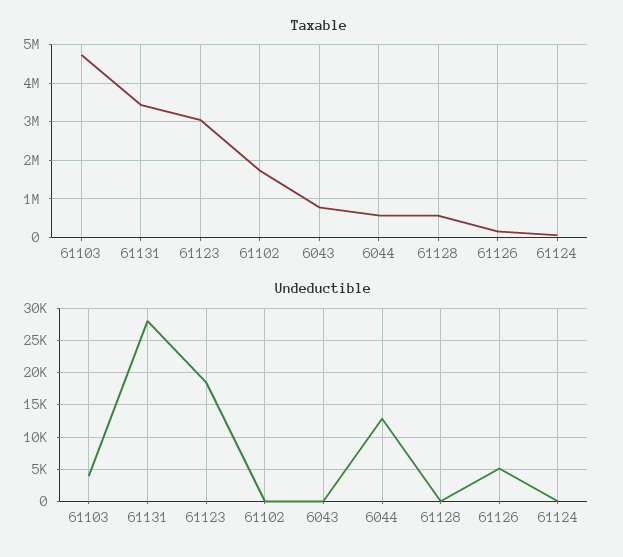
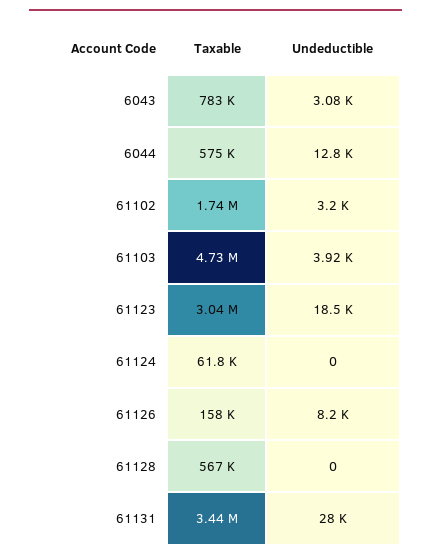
Undeductible, 61102: 0 -> 3200
Undeductible, 6043: 0 -> 3080
Undeductible, 61126: 5000 -> 8200

